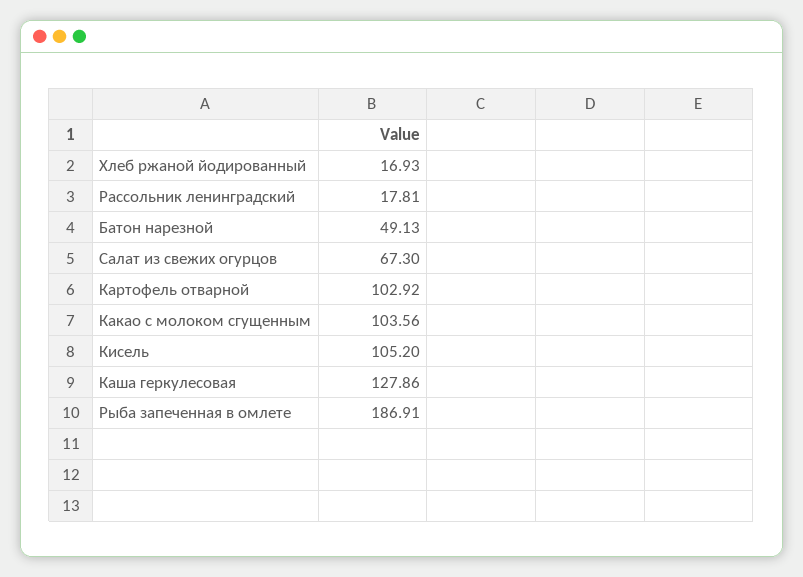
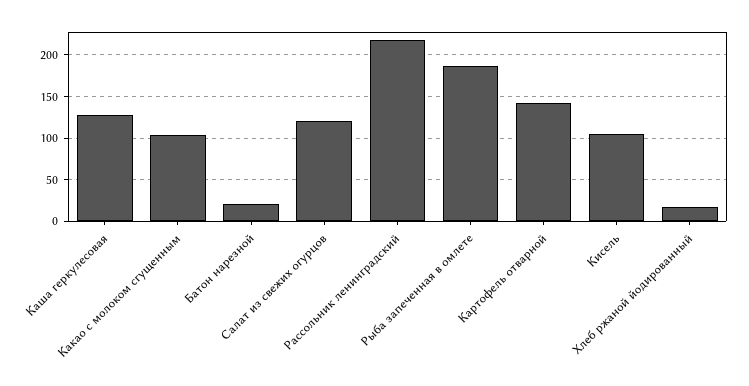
Рассольник ленинградский: 17.81 -> 220
Батон нарезной: 49.13 -> 20
Салат из свежих огурцов: 67.3 -> 120
Картофель отварной: 102.92 -> 140

